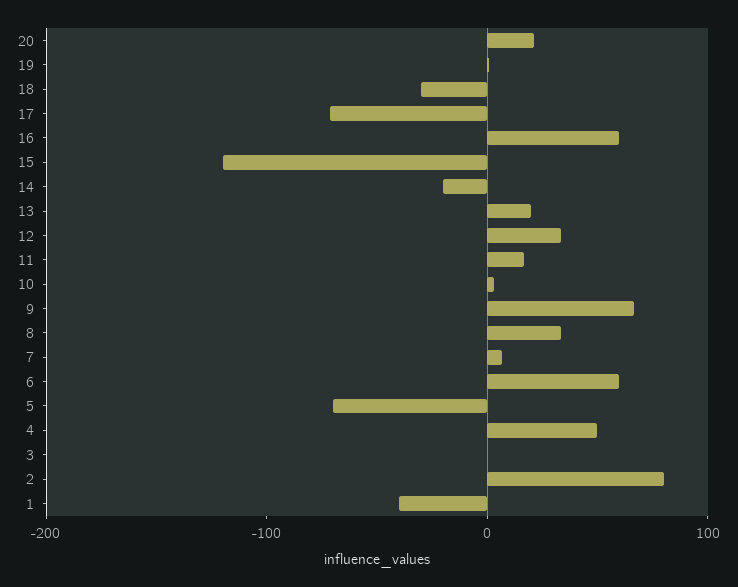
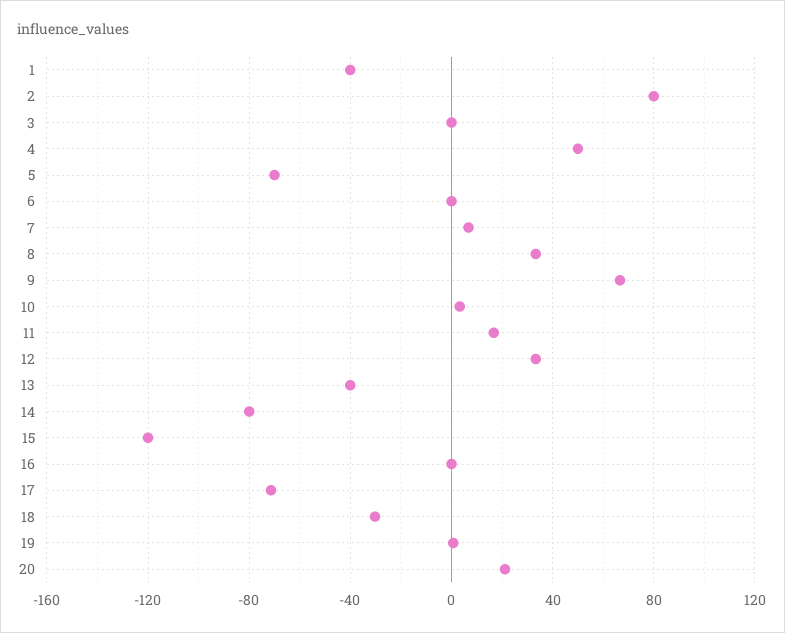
16: 60 -> 0
14: -20 -> -80
13: 20 -> -40
6: 60 -> 0

